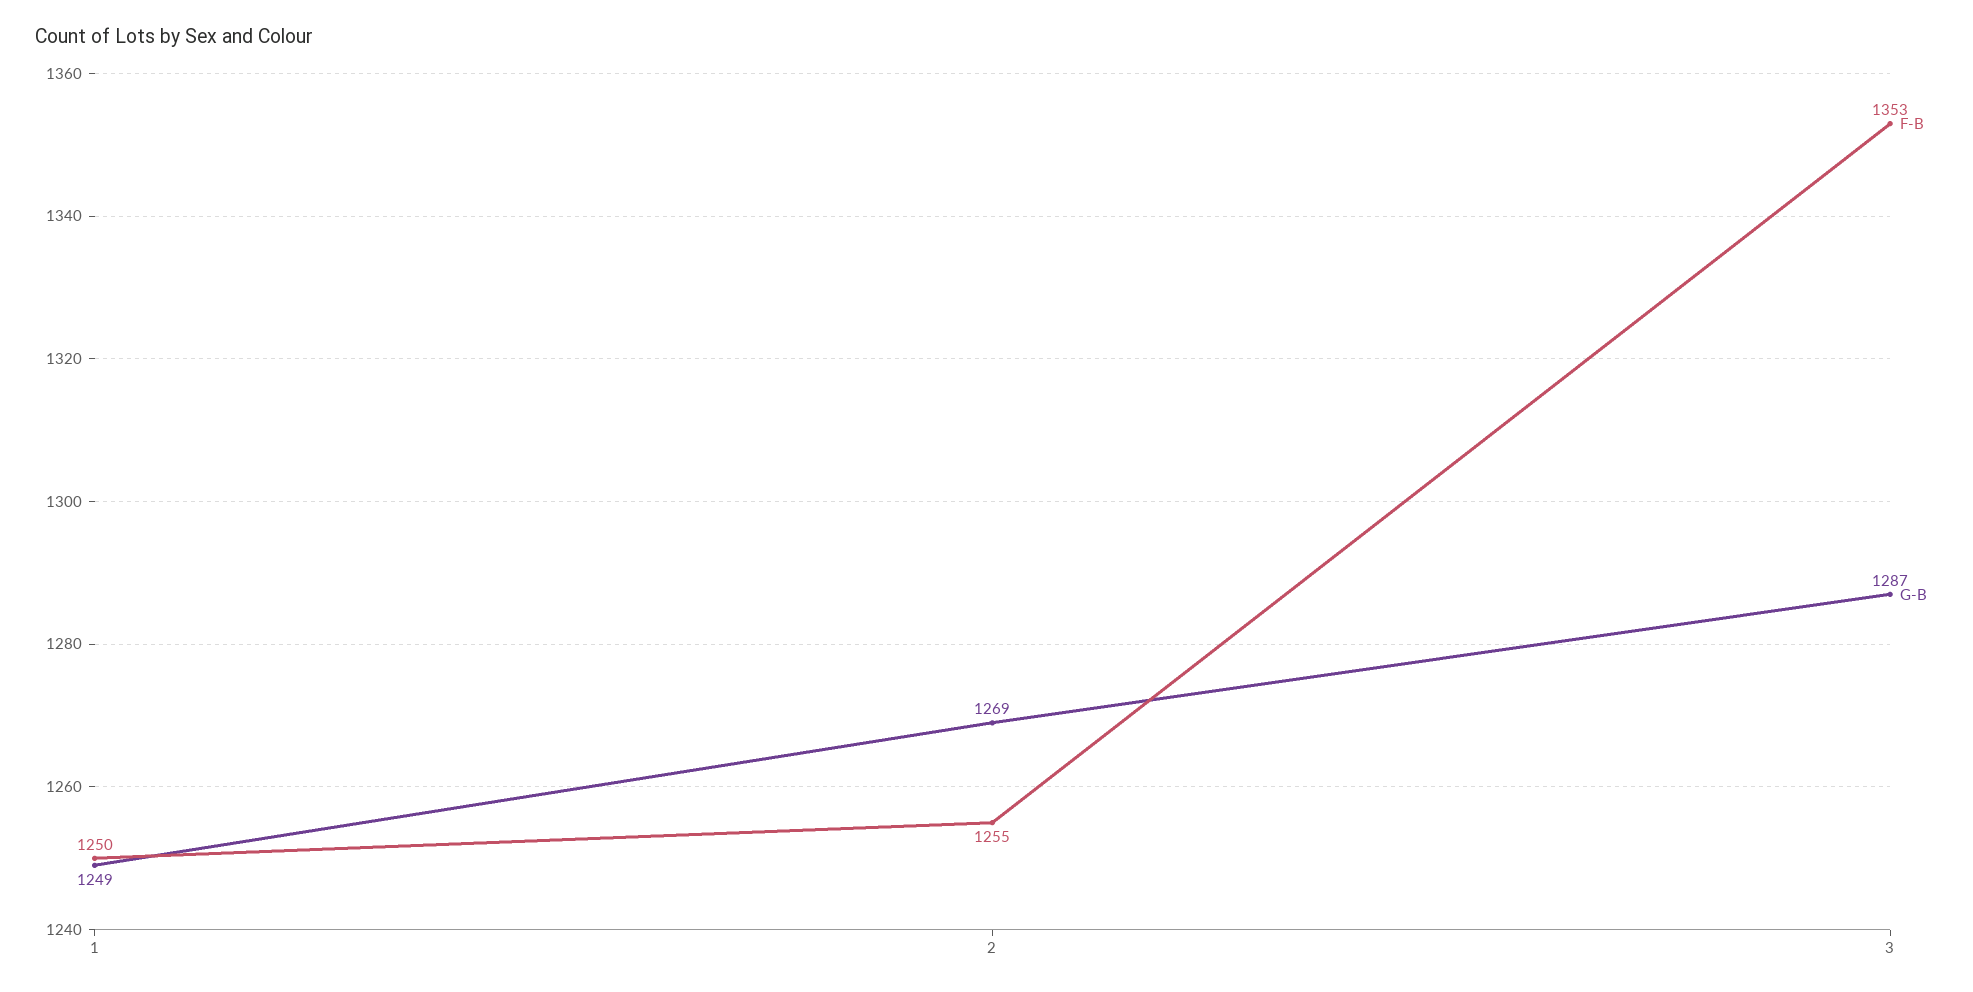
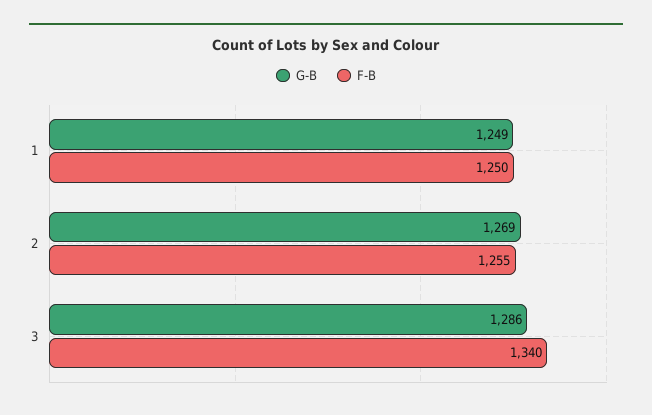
F-B, 3: 1353 -> 1340
G-B, 3: 1287 -> 1286

